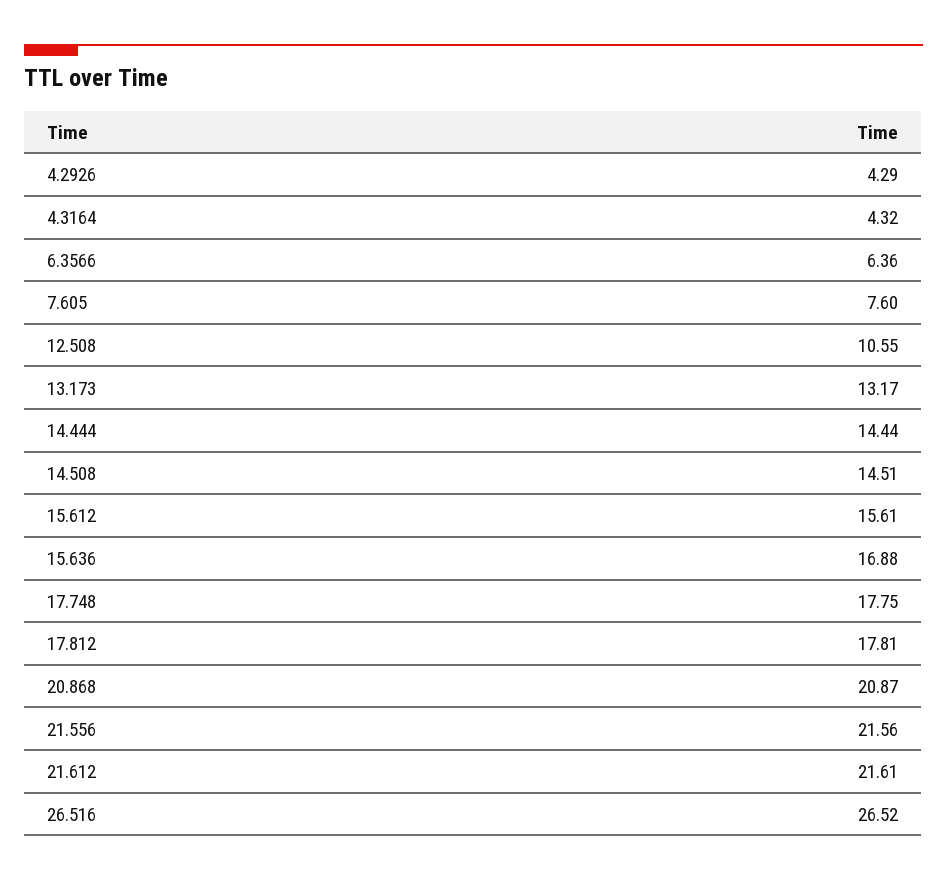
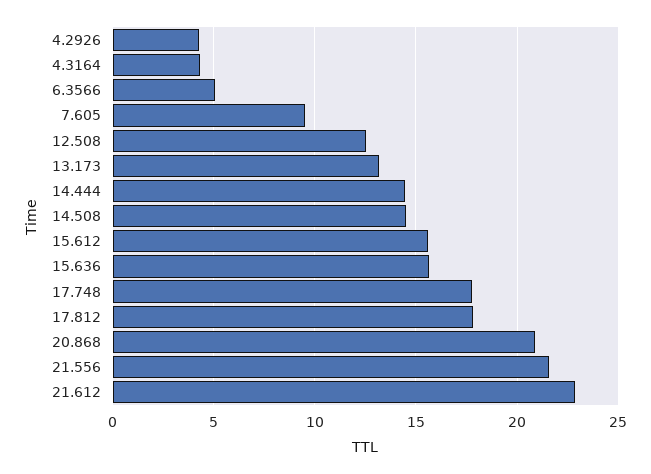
6.3566: 6.36 -> 5
7.605: 7.6 -> 9.5
12.508: 10.55 -> 12.5
15.636: 16.88 -> 15.5
21.612: 21.61 -> 23
26.516: 26.52 -> none

